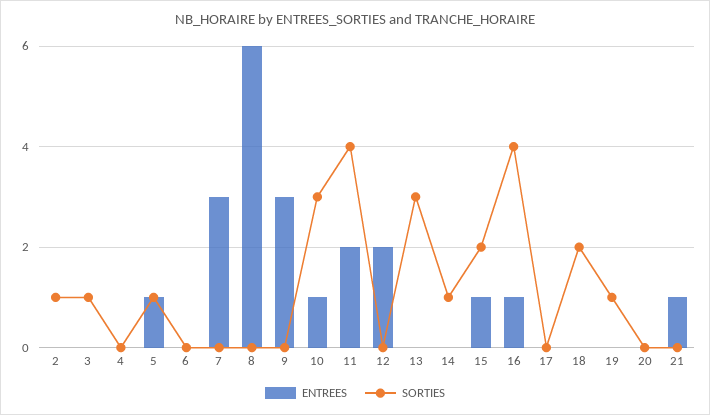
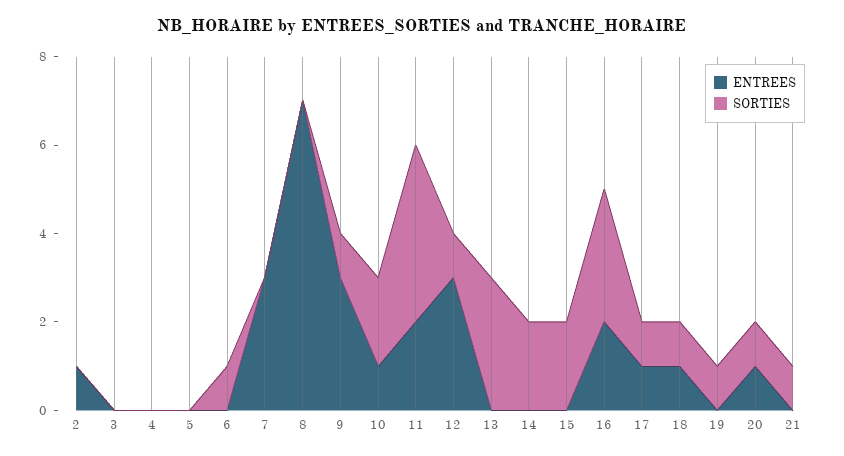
ENTREES, 2: 0 -> 1
SORTIES, 2: 1 -> 0
SORTIES, 3: 1 -> 0
ENTREES, 5: 1 -> 0
SORTIES, 5: 1 -> 0
SORTIES, 6: 0 -> 1
ENTREES, 8: 6 -> 7
SORTIES, 9: 0 -> 1
SORTIES, 10: 3 -> 2
ENTREES, 12: 2 -> 3
SORTIES, 12: 0 -> 1
SORTIES, 14: 1 -> 2
ENTREES, 15: 1 -> 0
ENTREES, 16: 1 -> 2
SORTIES, 16: 4 -> 3
ENTREES, 17: 0 -> 1
SORTIES, 17: 0 -> 1
ENTREES, 18: 0 -> 1
SORTIES, 18: 2 -> 1
ENTREES, 20: 0 -> 1
SORTIES, 20: 0 -> 1
ENTREES, 21: 1 -> 0
SORTIES, 21: 0 -> 1

